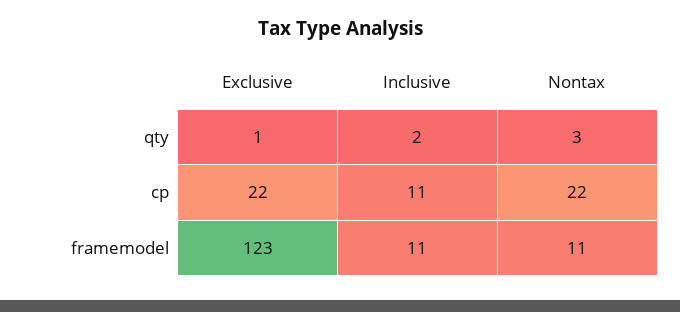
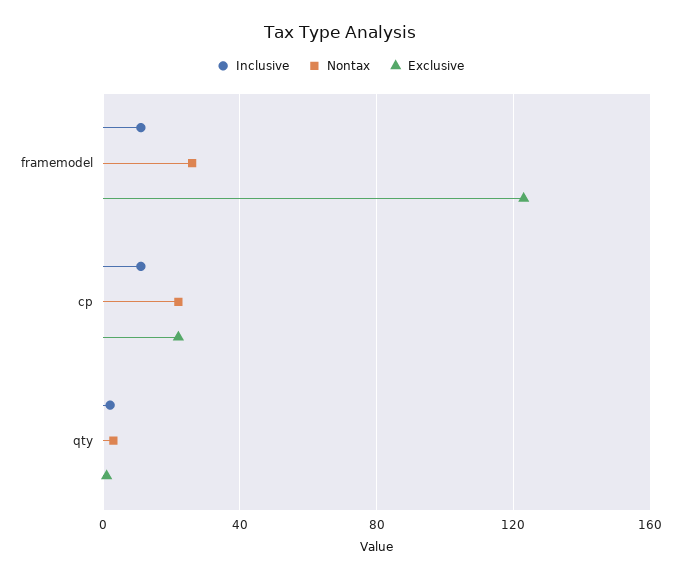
Nontax, framemodel: 11 -> 25

